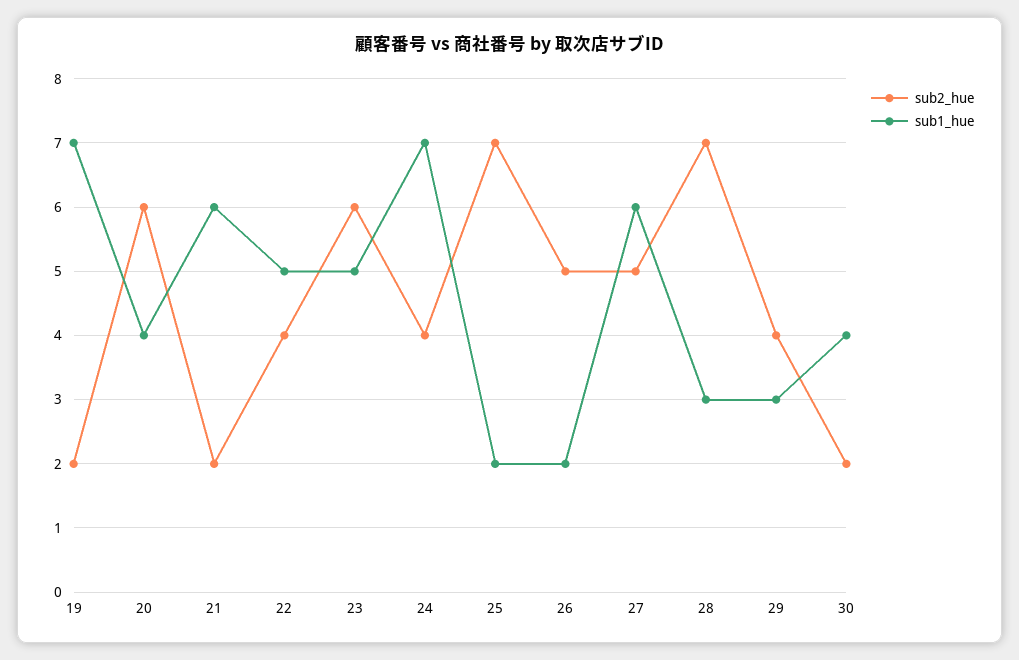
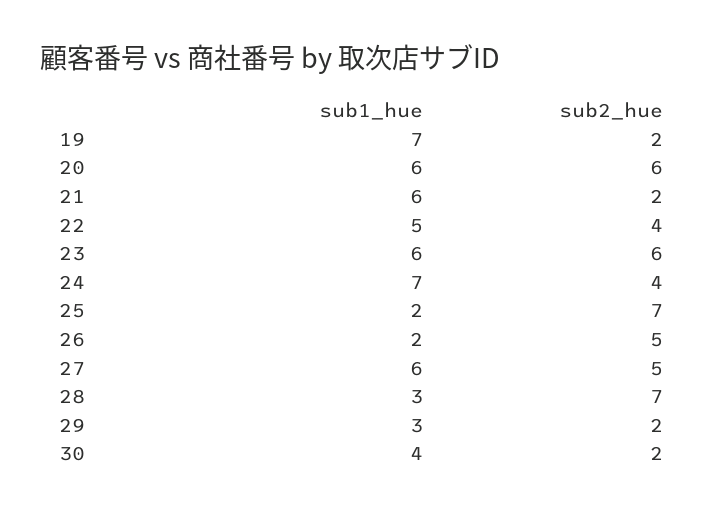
sub1_hue, 20: 4 -> 6
sub1_hue, 23: 5 -> 6
sub2_hue, 29: 4 -> 2

